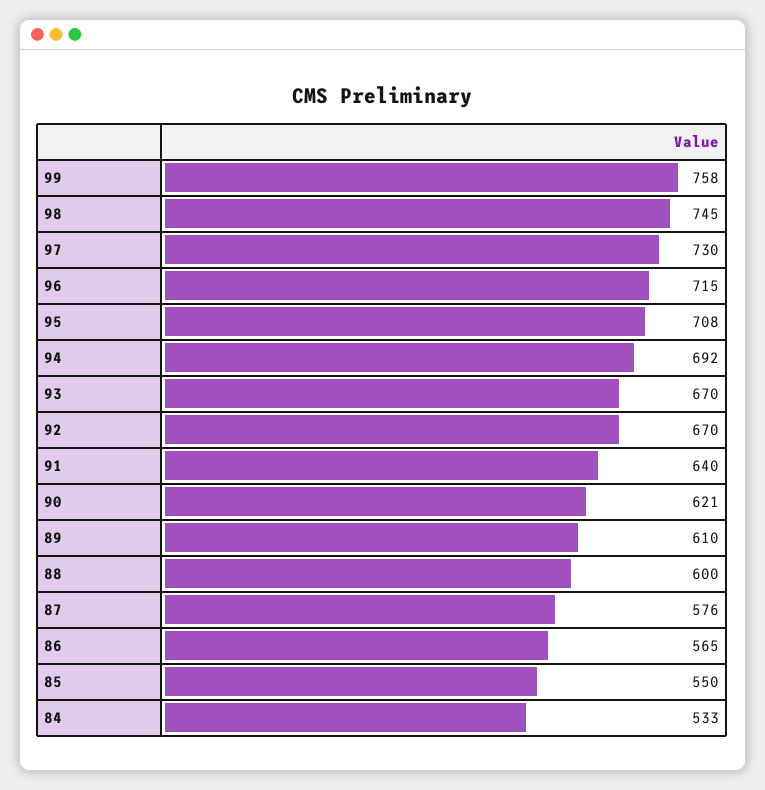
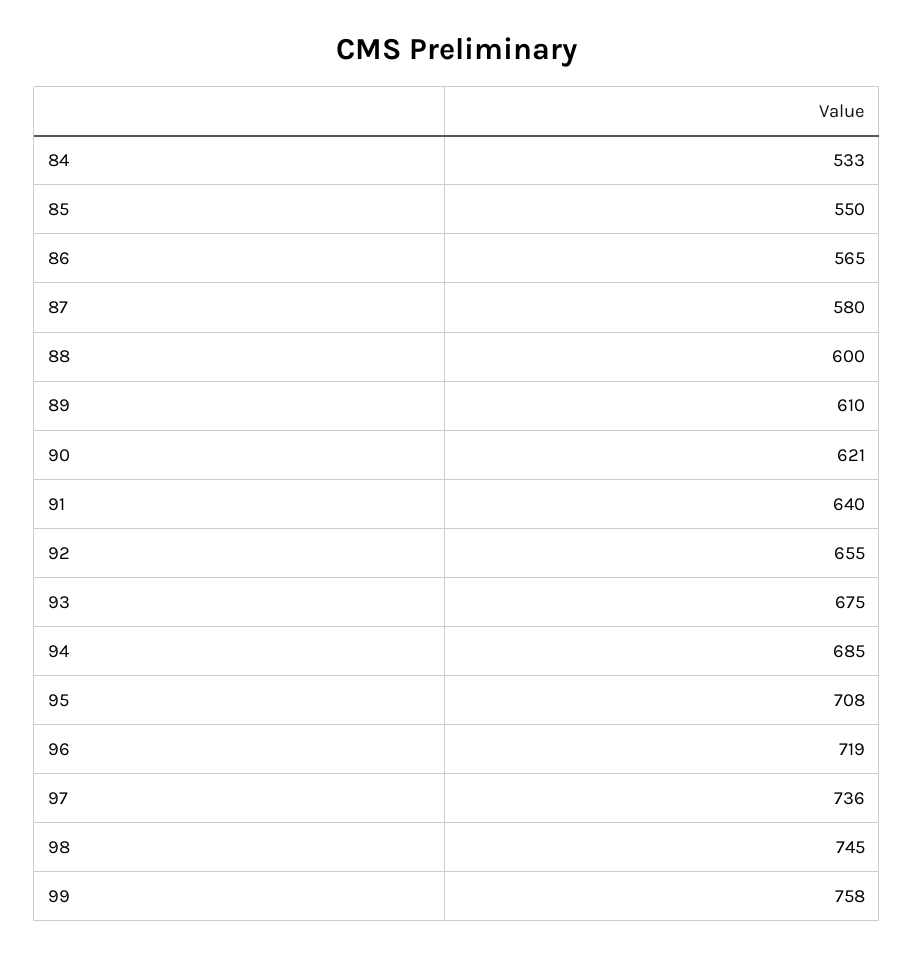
97: 730 -> 736
96: 715 -> 719
94: 692 -> 685
93: 670 -> 675
92: 670 -> 655
87: 576 -> 580

